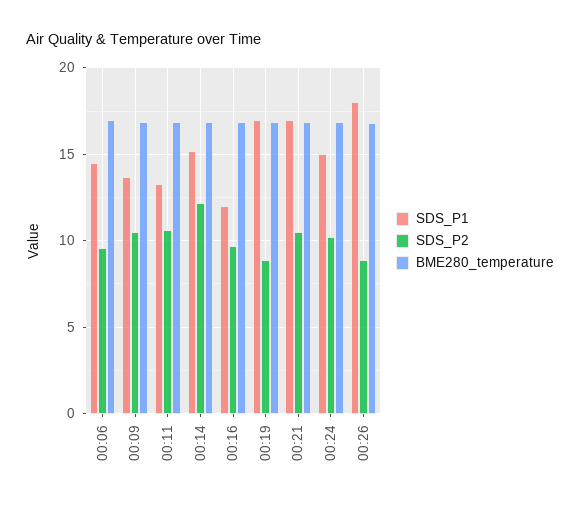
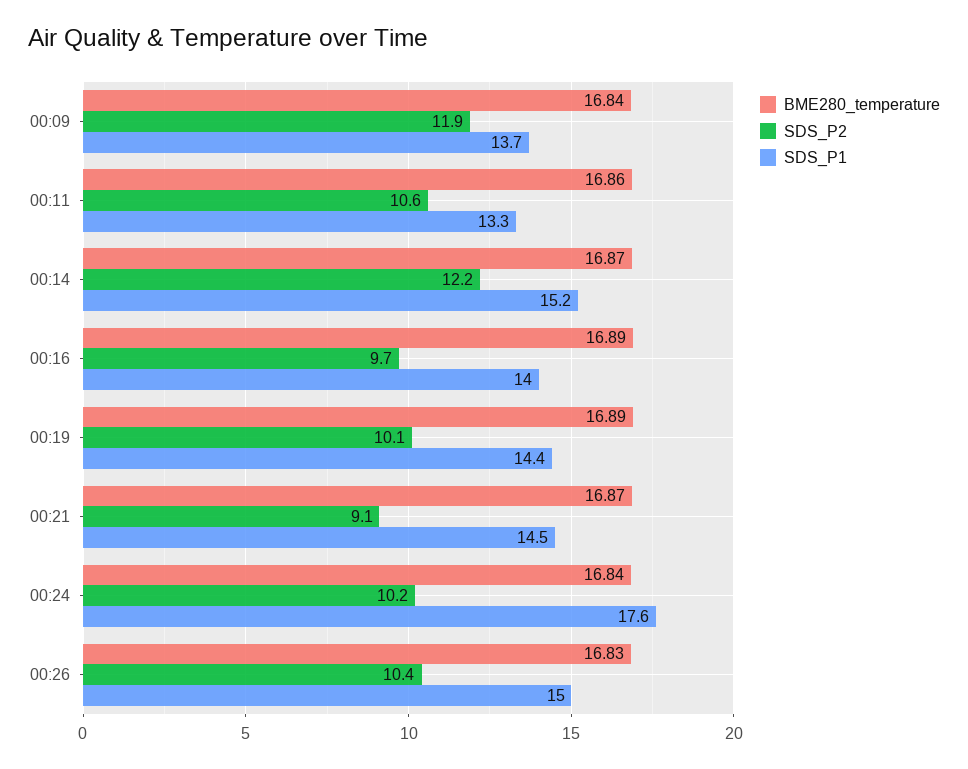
SDS_P1, 00:06: 14.5 -> none
SDS_P2, 00:06: 9.5 -> none
BME280_temperature, 00:06: 17 -> none
SDS_P2, 00:09: 10.5 -> 11.9
SDS_P1, 00:16: 12 -> 14
SDS_P1, 00:19: 17 -> 14.4
SDS_P2, 00:19: 9 -> 10.1
SDS_P1, 00:21: 17 -> 14.5
SDS_P2, 00:21: 10.5 -> 9.1
SDS_P1, 00:24: 15 -> 17.6
SDS_P1, 00:26: 18 -> 15
SDS_P2, 00:26: 9 -> 10.4

